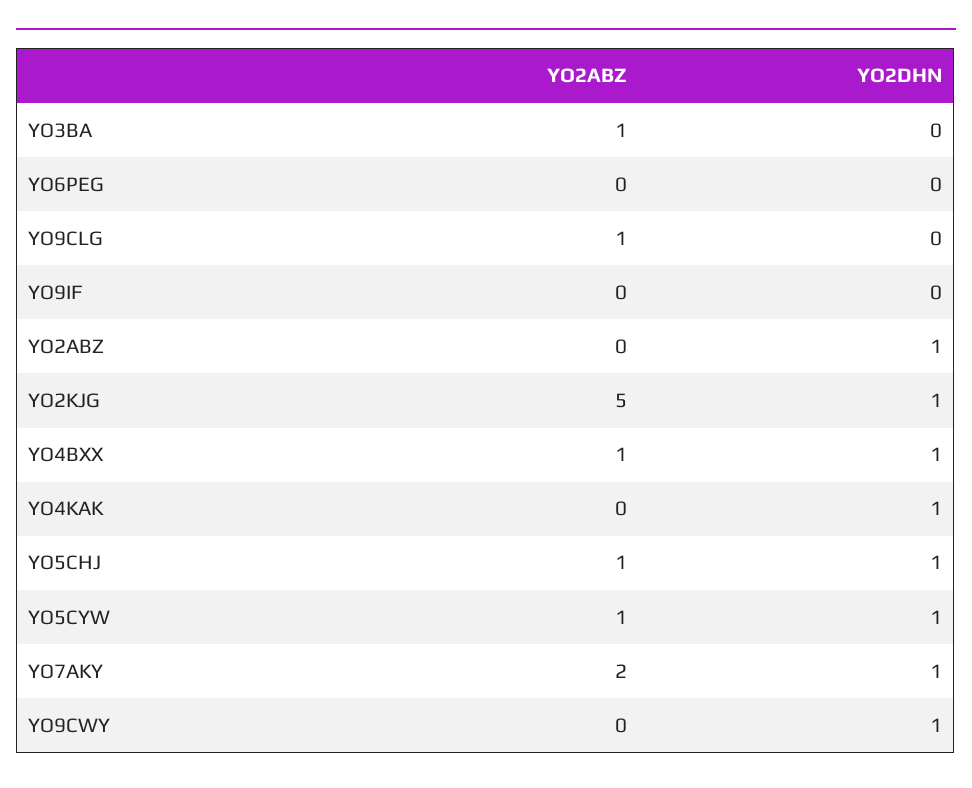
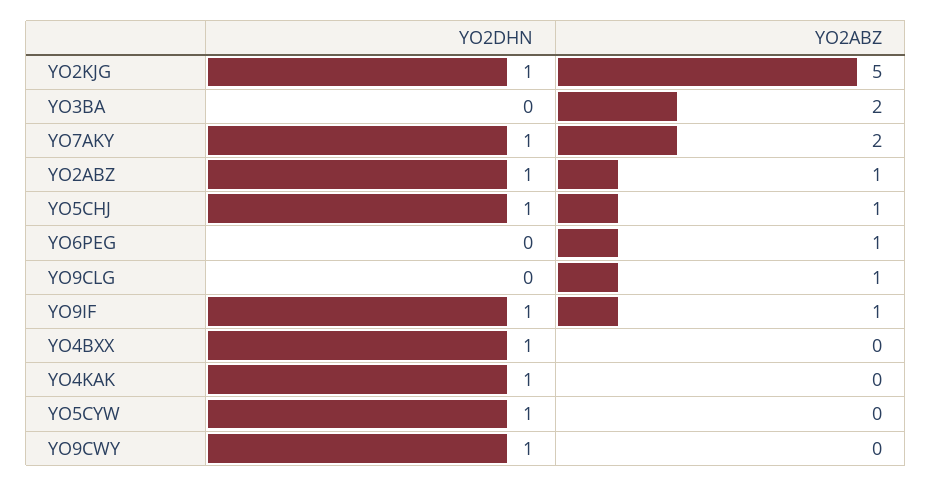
YO2ABZ, YO3BA: 1 -> 2
YO2ABZ, YO6PEG: 0 -> 1
YO2ABZ, YO9IF: 0 -> 1
YO2DHN, YO9IF: 0 -> 1
YO2ABZ, YO2ABZ: 0 -> 1
YO2ABZ, YO4BXX: 1 -> 0
YO2ABZ, YO5CYW: 1 -> 0

